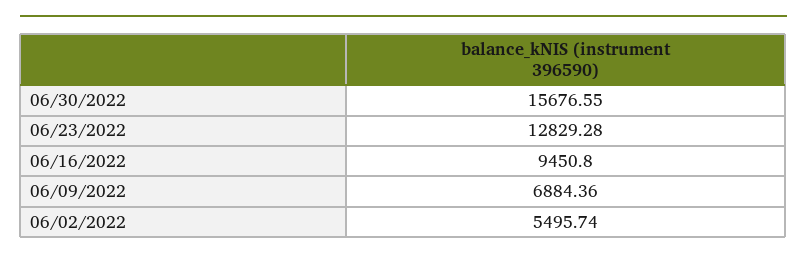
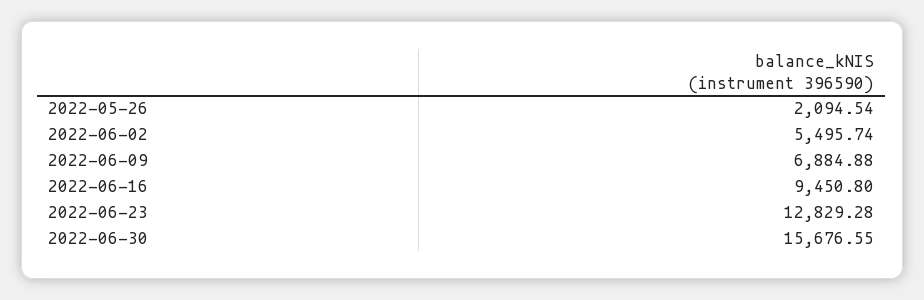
06/09/2022: 6884.36 -> 6884.88
2022-05-26: none -> 2094.54

